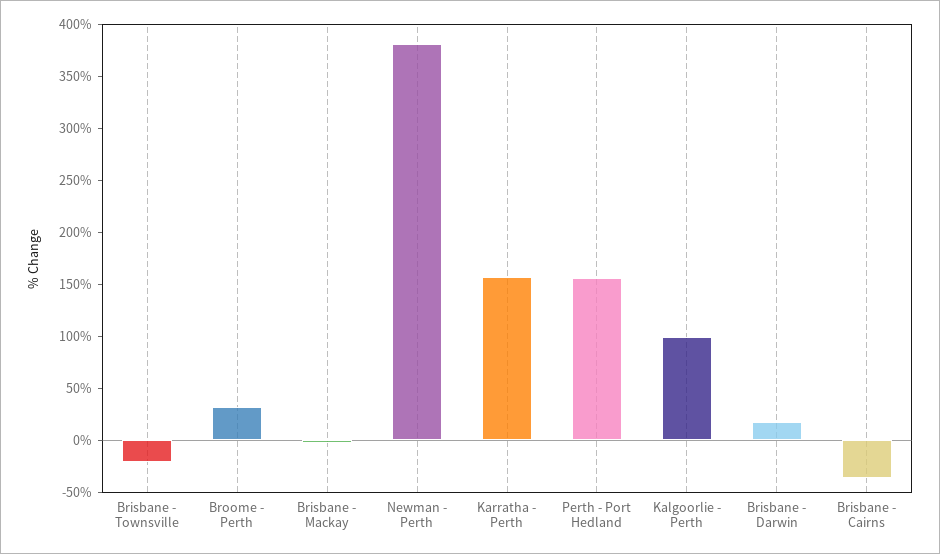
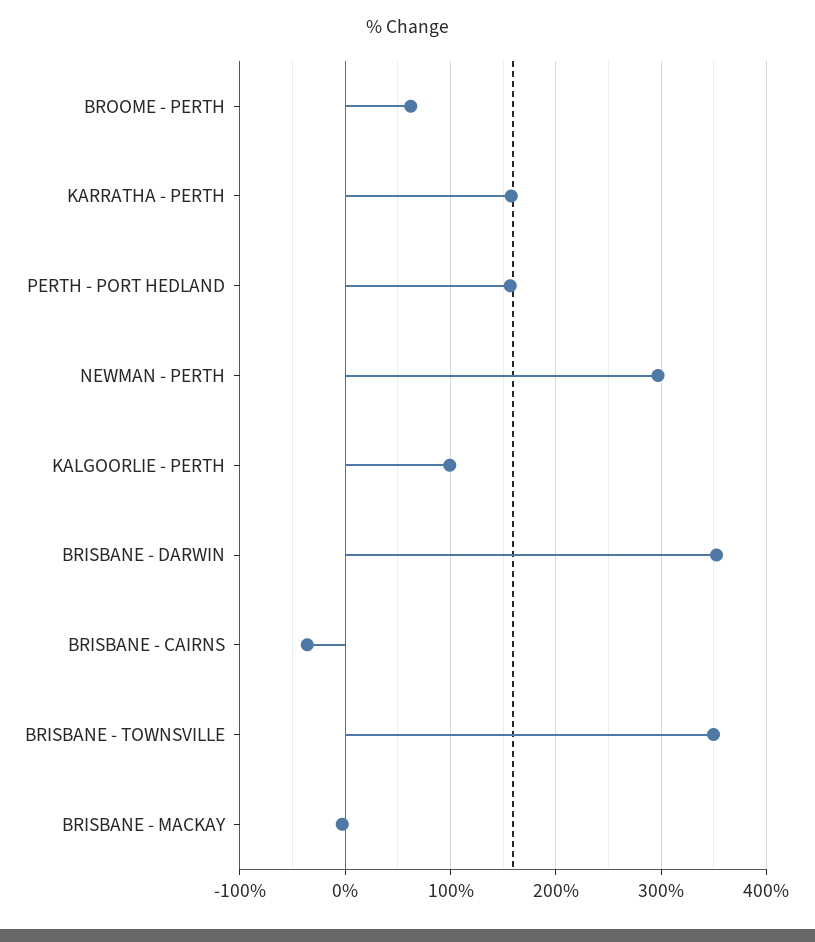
Brisbane - Townsville: -20 -> 350
Broome - Perth: 30 -> 60
Newman - Perth: 380 -> 300
Brisbane - Darwin: 20 -> 350

